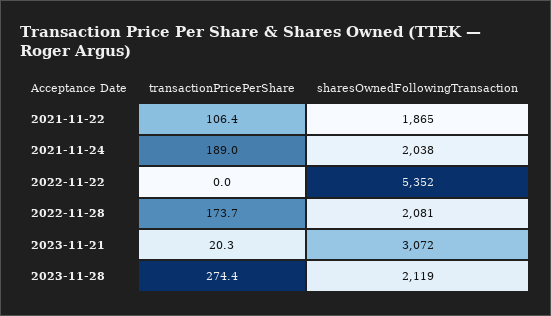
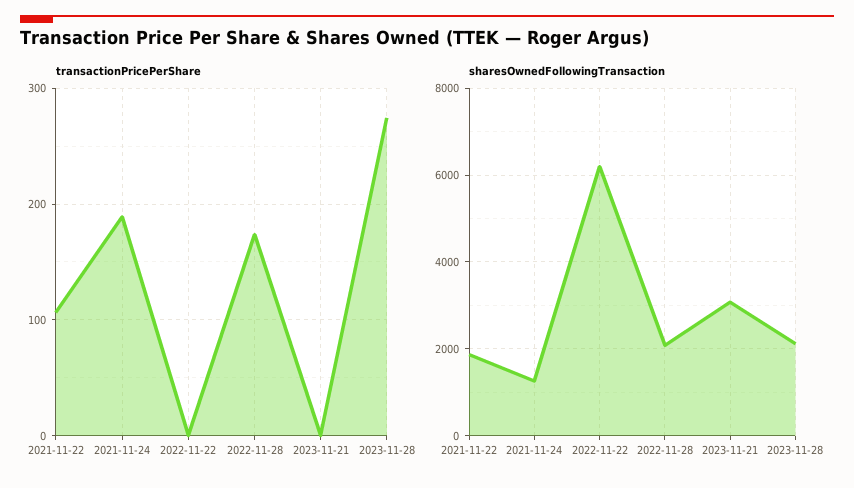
sharesOwnedFollowingTransaction, 2021-11-24: 2038 -> 1200
sharesOwnedFollowingTransaction, 2022-11-22: 5352 -> 6200
transactionPricePerShare, 2023-11-21: 20.3 -> 0

